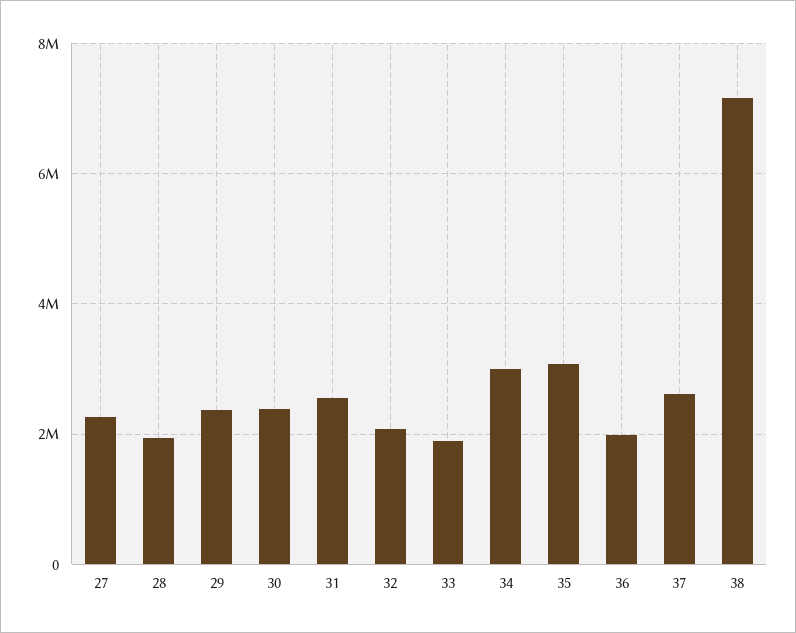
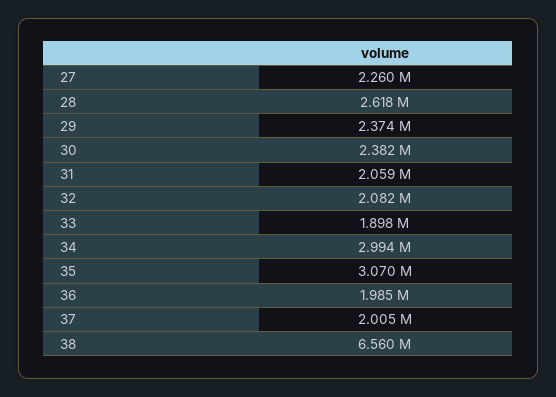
28: 2000000 -> 2618000
31: 2600000 -> 2059000
37: 2600000 -> 2005000
38: 7200000 -> 6560000

